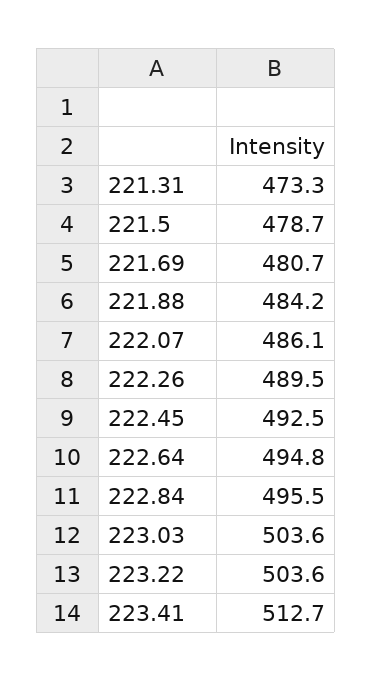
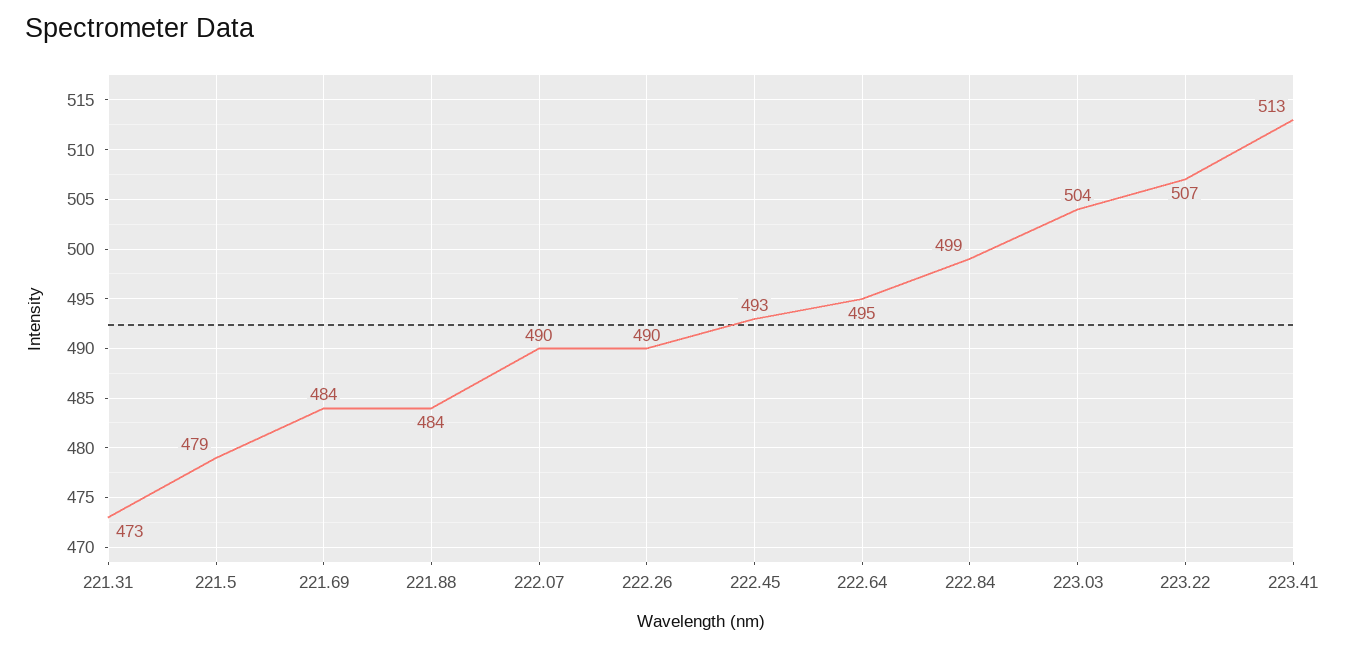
221.69: 480.7 -> 484
222.07: 486.1 -> 490
222.84: 495.5 -> 499
223.22: 503.6 -> 507

